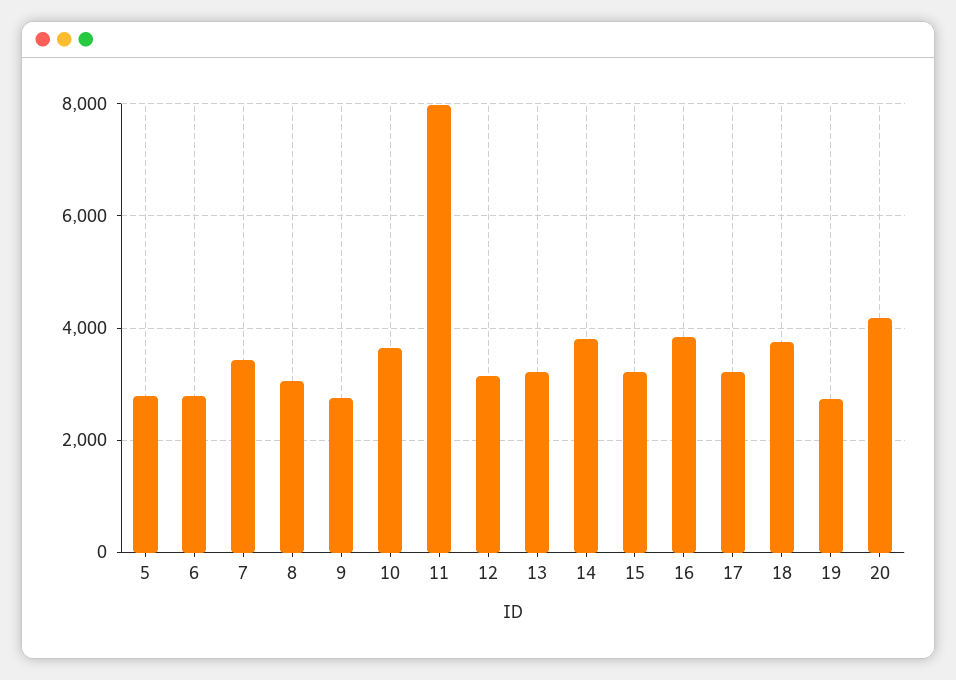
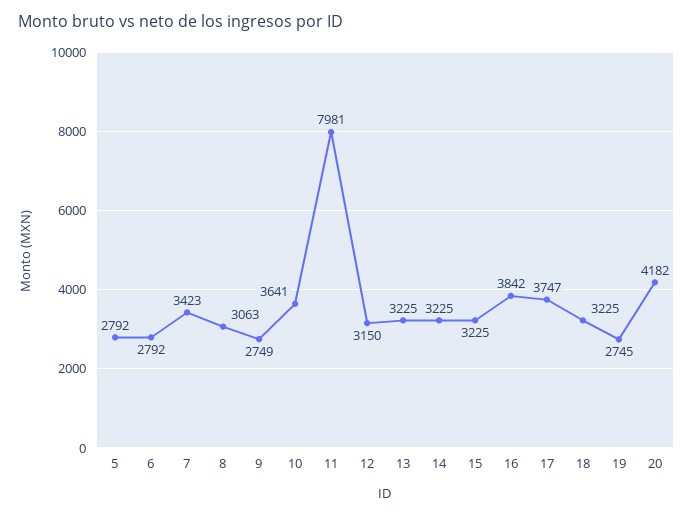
14: 3800 -> 3225
17: 3200 -> 3747
18: 3800 -> 3225

